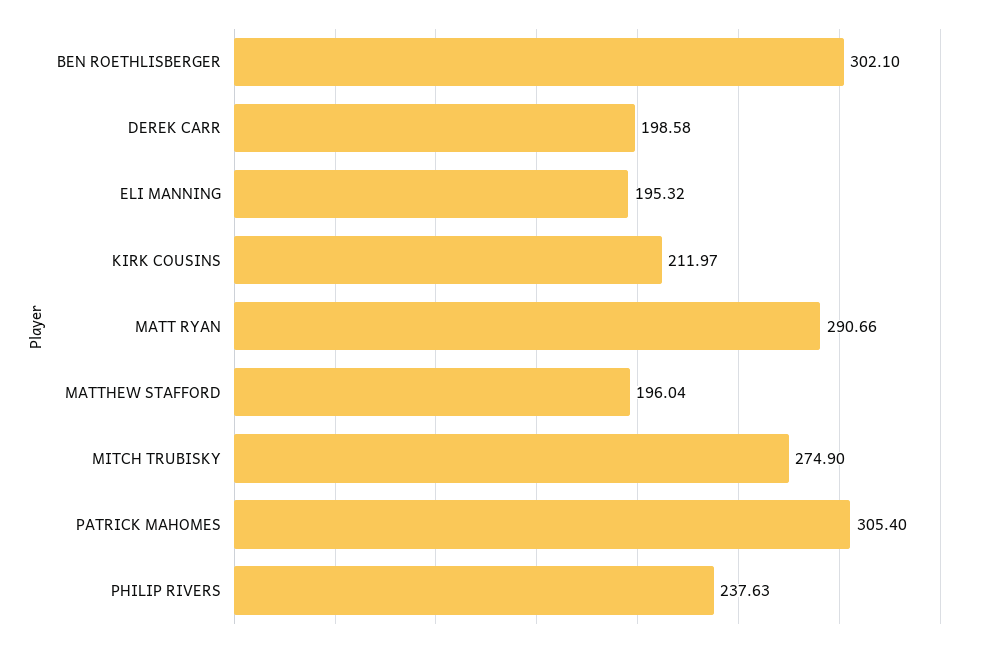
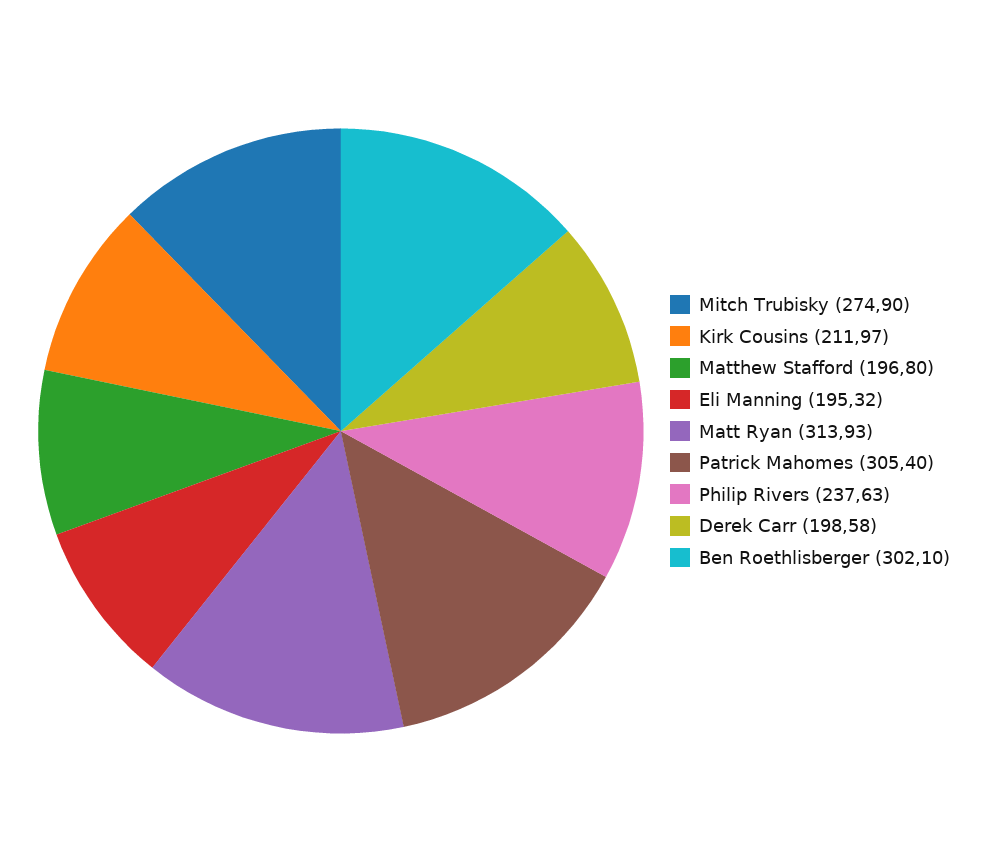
MATT RYAN: 290.66 -> 313.93
MATTHEW STAFFORD: 196.04 -> 196.8

